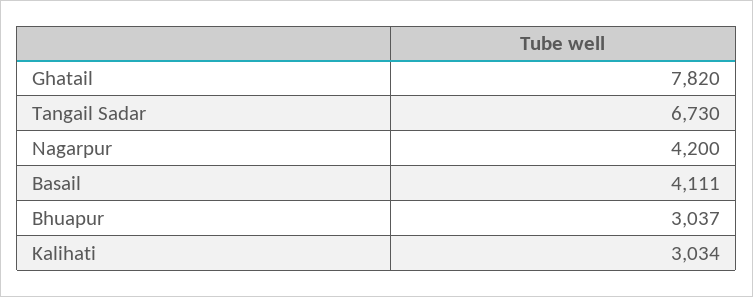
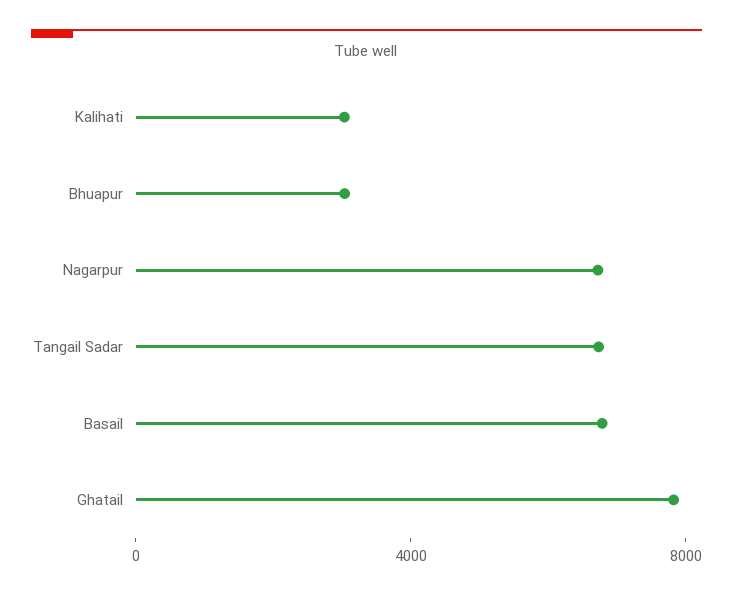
Nagarpur: 4200 -> 7000
Basail: 4111 -> 7000

